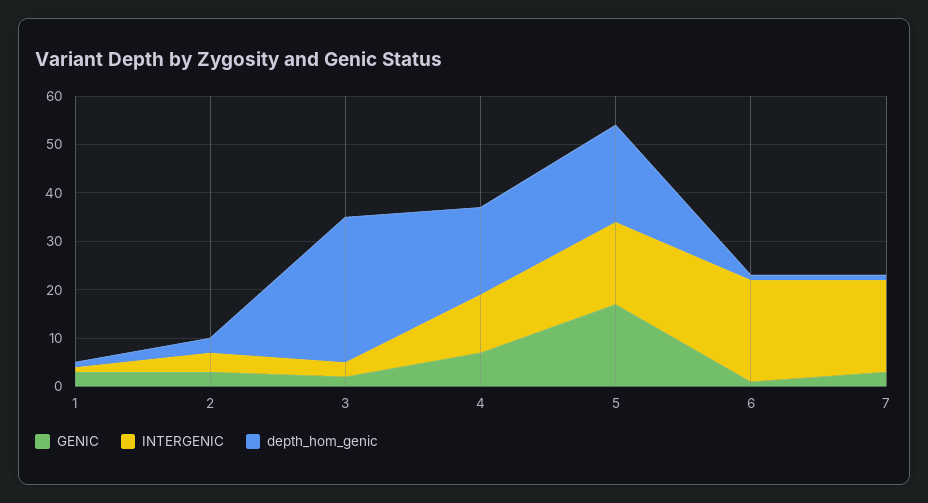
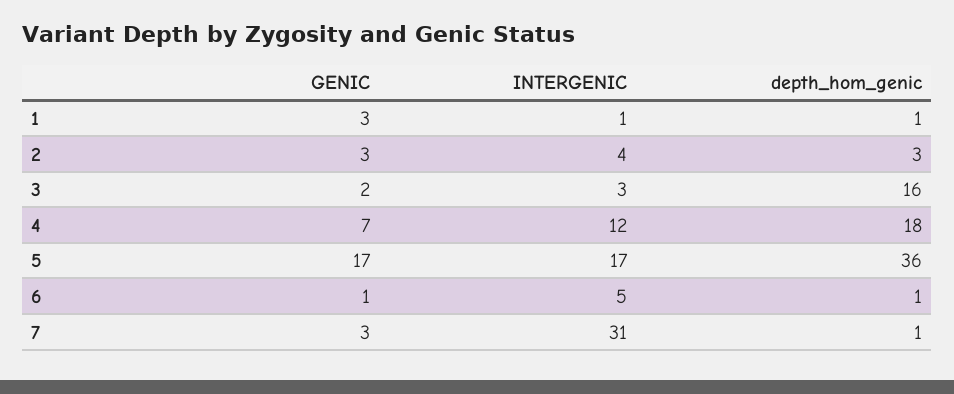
depth_hom_genic, 3: 30 -> 16
depth_hom_genic, 5: 20 -> 36
INTERGENIC, 6: 20 -> 5
INTERGENIC, 7: 20 -> 31

